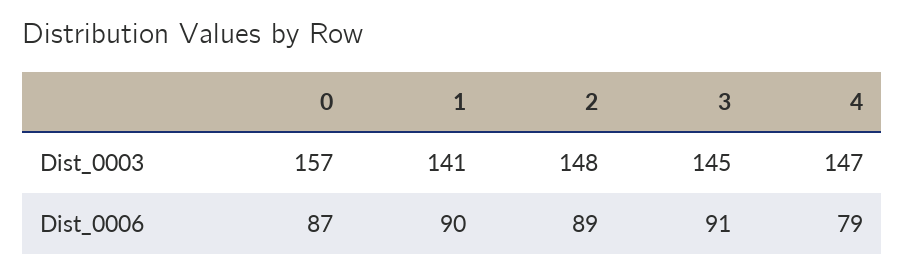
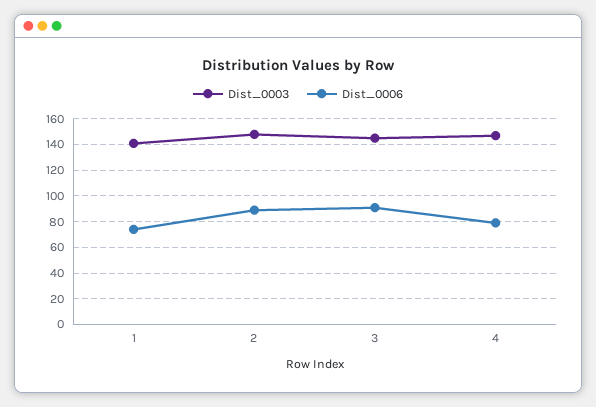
Dist_0003, 0: 157 -> none
Dist_0006, 0: 87 -> none
Dist_0006, 1: 90 -> 75

